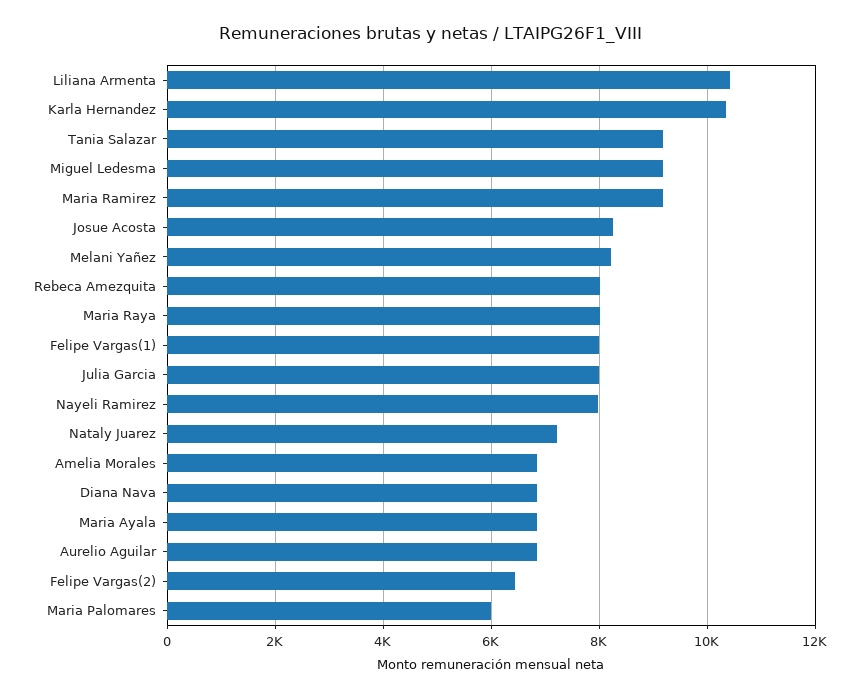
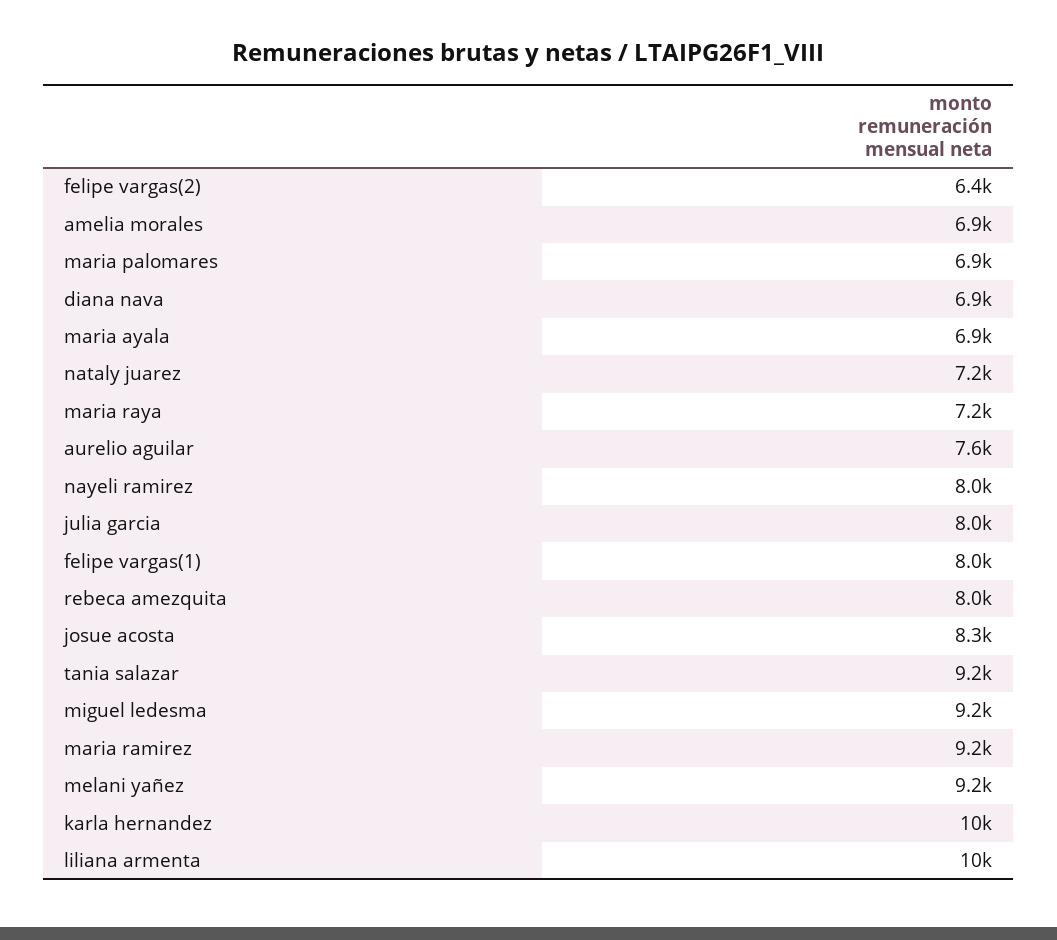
Melani Yañez: 8200 -> 9200
Maria Raya: 8000 -> 7200
Aurelio Aguilar: 6800 -> 7600
Maria Palomares: 6000 -> 6900

